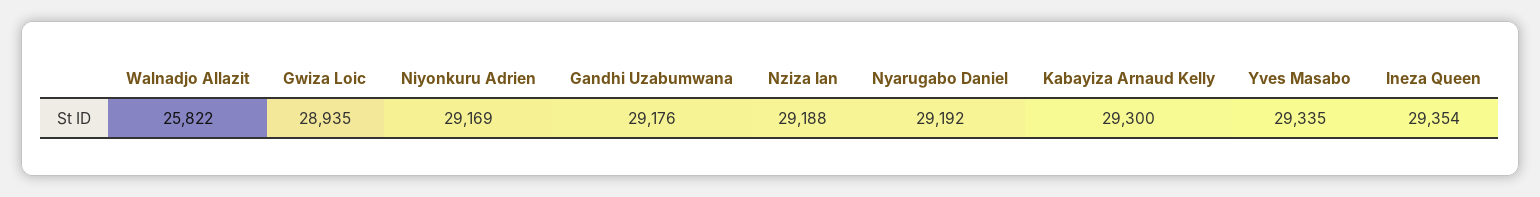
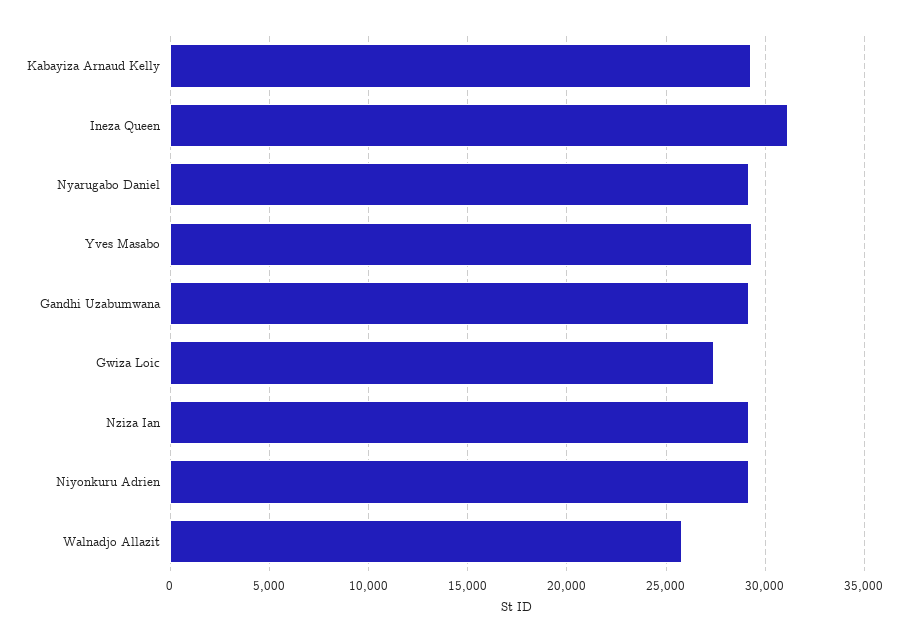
Gwiza Loic: 28935 -> 27500
Ineza Queen: 29354 -> 31000

